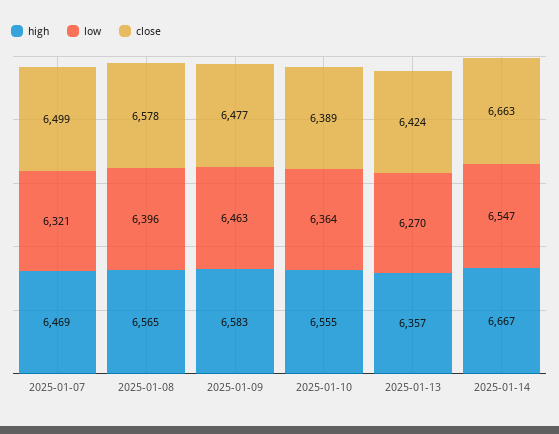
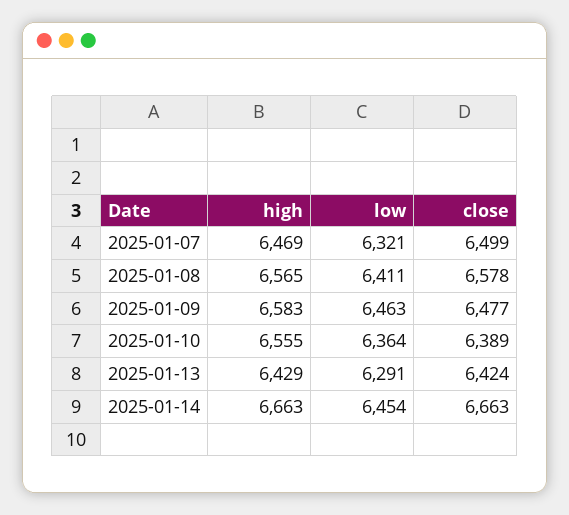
low, 2025-01-08: 6396 -> 6411
high, 2025-01-13: 6357 -> 6429
low, 2025-01-13: 6270 -> 6291
high, 2025-01-14: 6667 -> 6663
low, 2025-01-14: 6547 -> 6454

